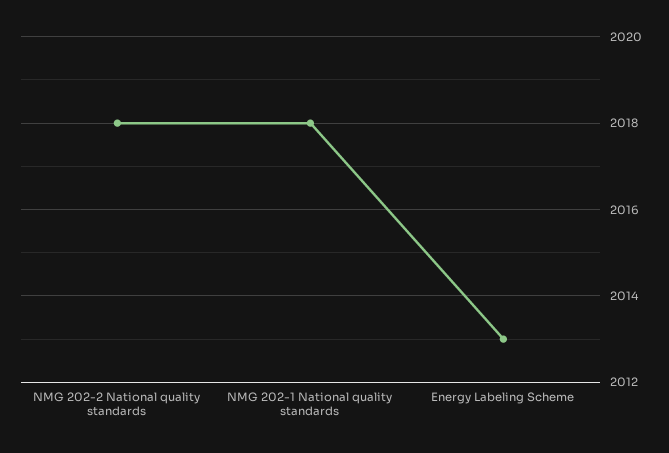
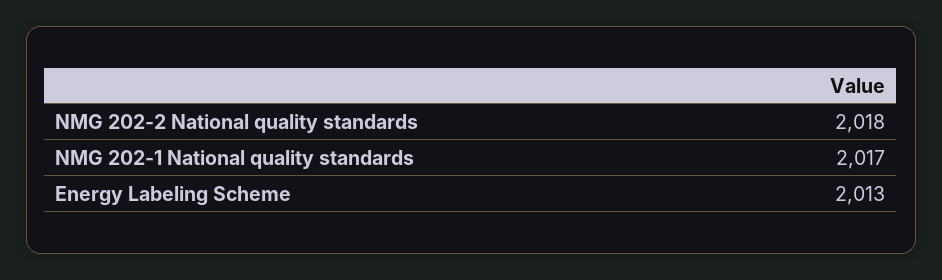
NMG 202-1 National quality standards: 2018 -> 2017

